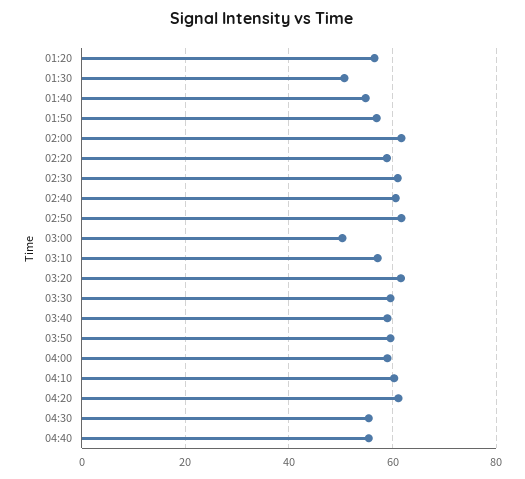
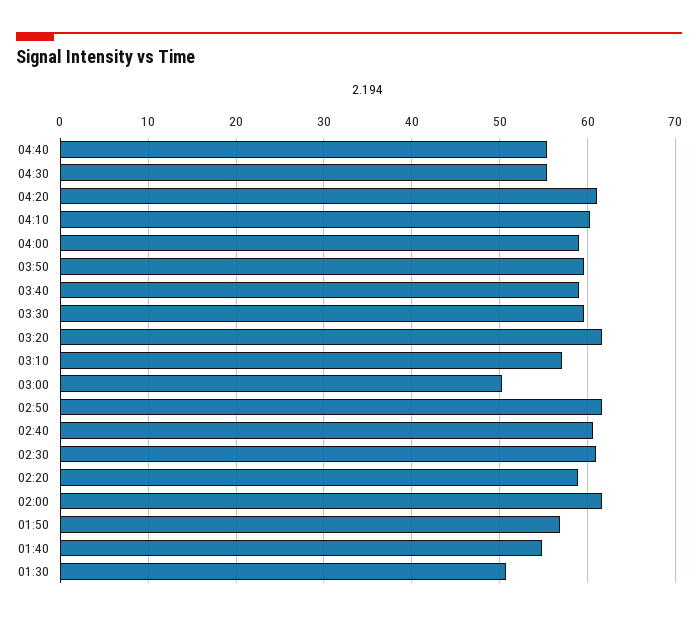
01:20: 56 -> none

